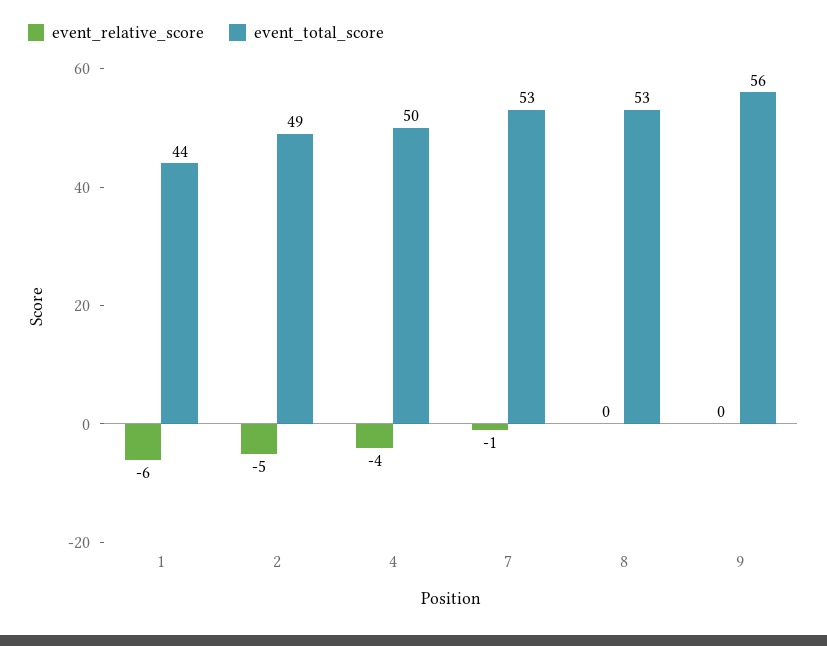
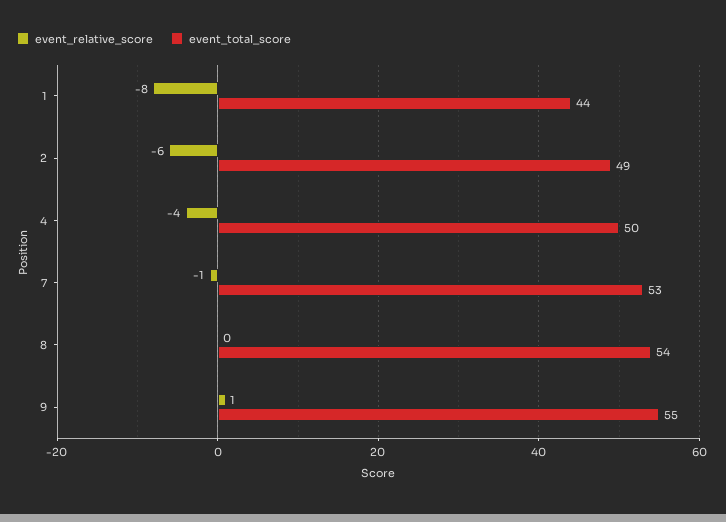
event_relative_score, 1: -6 -> -8
event_relative_score, 2: -5 -> -6
event_total_score, 8: 53 -> 54
event_relative_score, 9: 0 -> 1
event_total_score, 9: 56 -> 55

